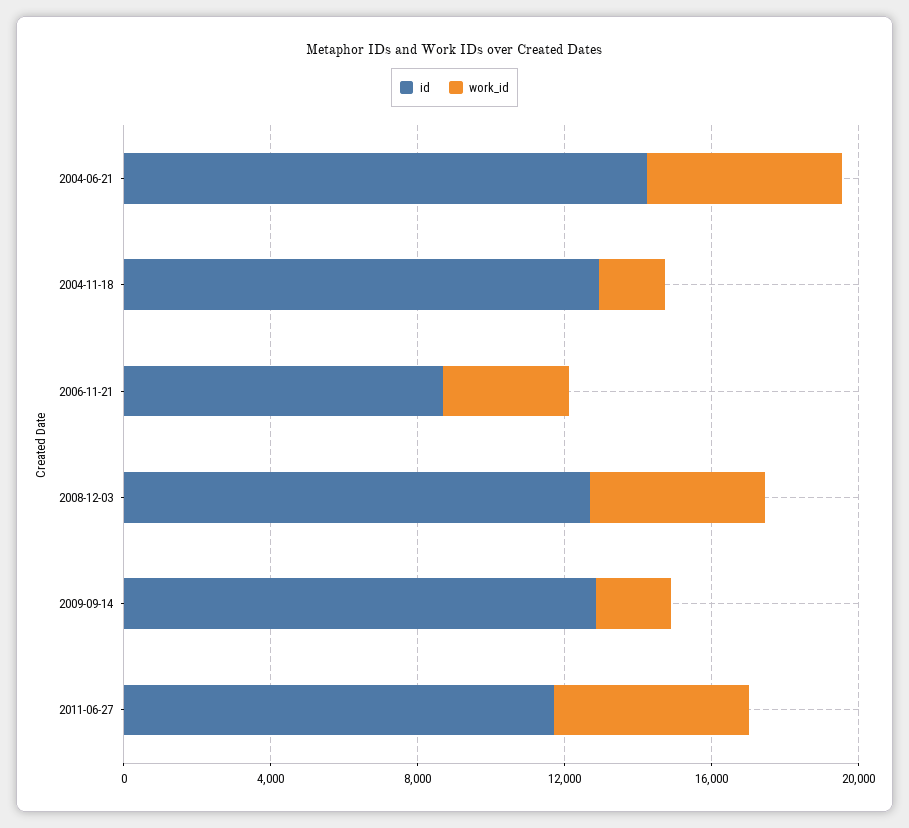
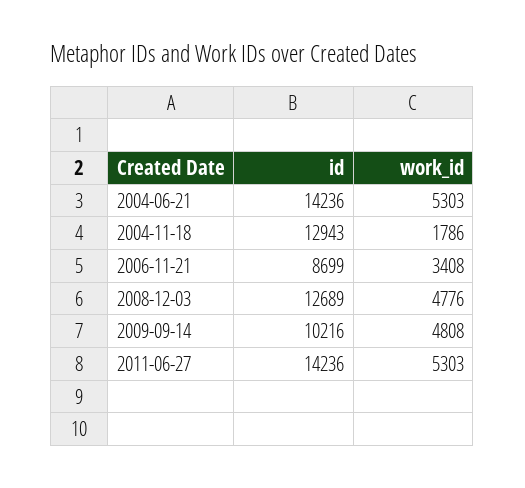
id, 2009-09-14: 13000 -> 10216
work_id, 2009-09-14: 2000 -> 4808
id, 2011-06-27: 12000 -> 14236

